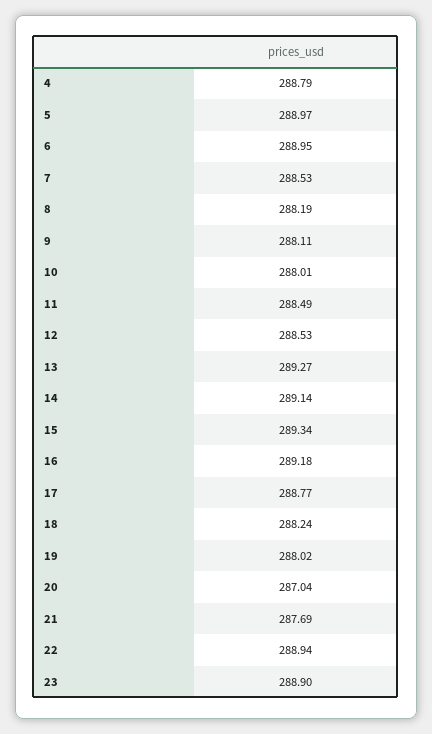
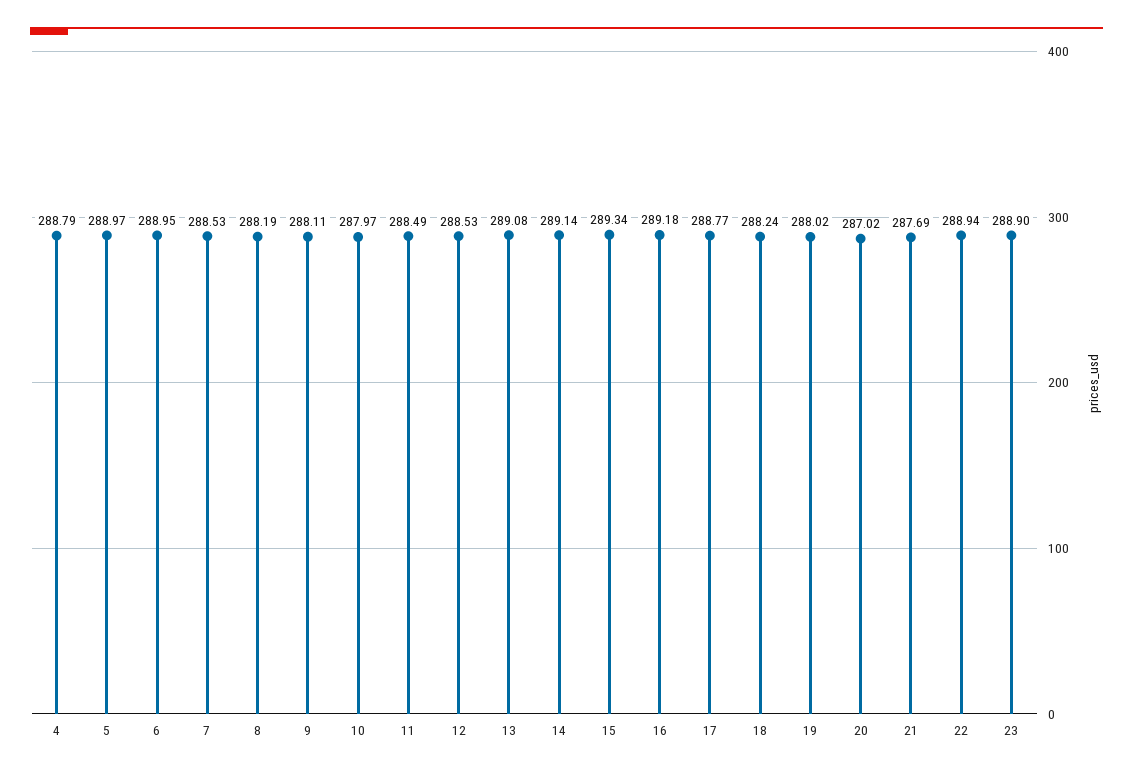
10: 288.01 -> 287.97
13: 289.27 -> 289.08
20: 287.04 -> 287.02

